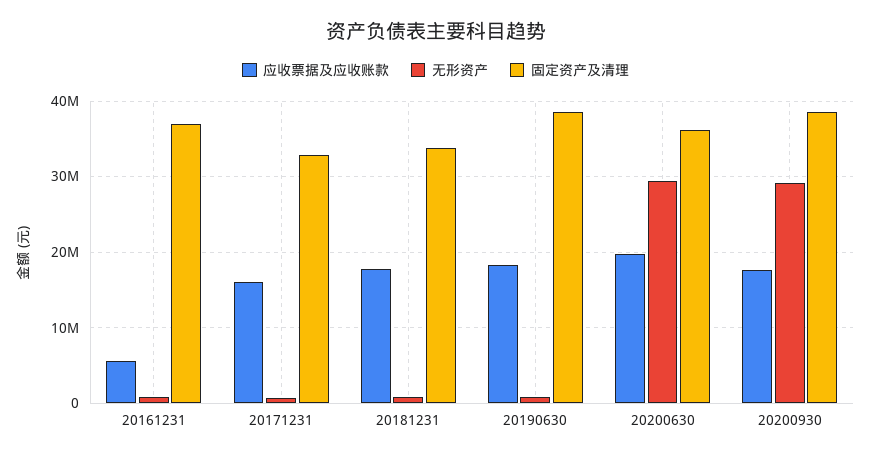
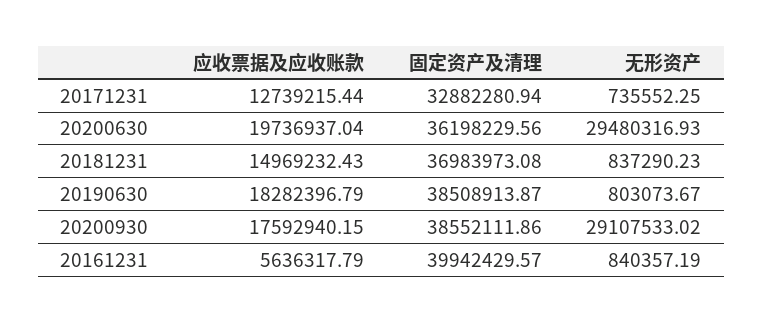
固定资产及清理, 20161231: 37000000 -> 39942429.57
应收票据及应收账款, 20171231: 16000000 -> 12739215.44
应收票据及应收账款, 20181231: 18000000 -> 14969232.43
固定资产及清理, 20181231: 34000000 -> 36983973.08

